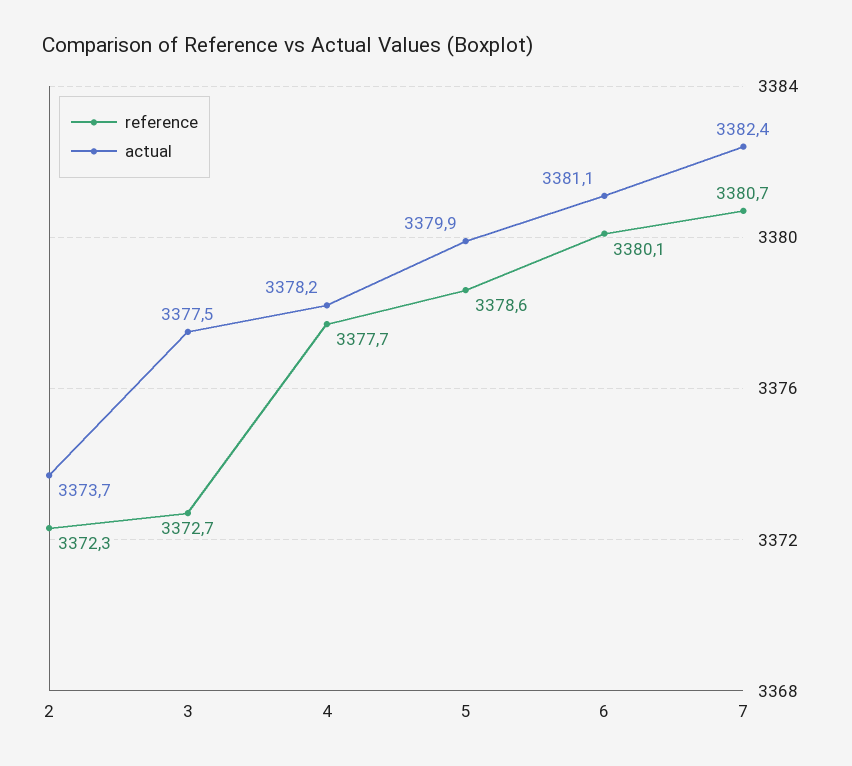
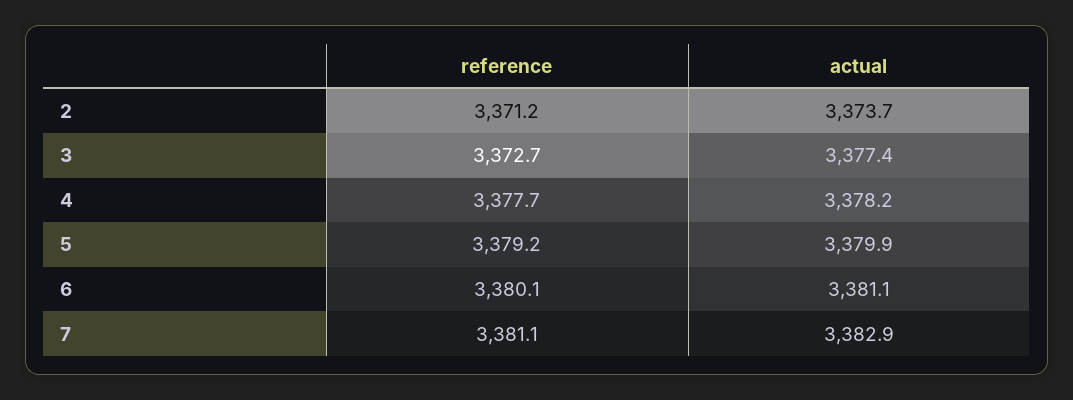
reference, 2: 3372.3 -> 3371.2
actual, 3: 3377.5 -> 3377.4
reference, 5: 3378.6 -> 3379.2
reference, 7: 3380.7 -> 3381.1
actual, 7: 3382.4 -> 3382.9

